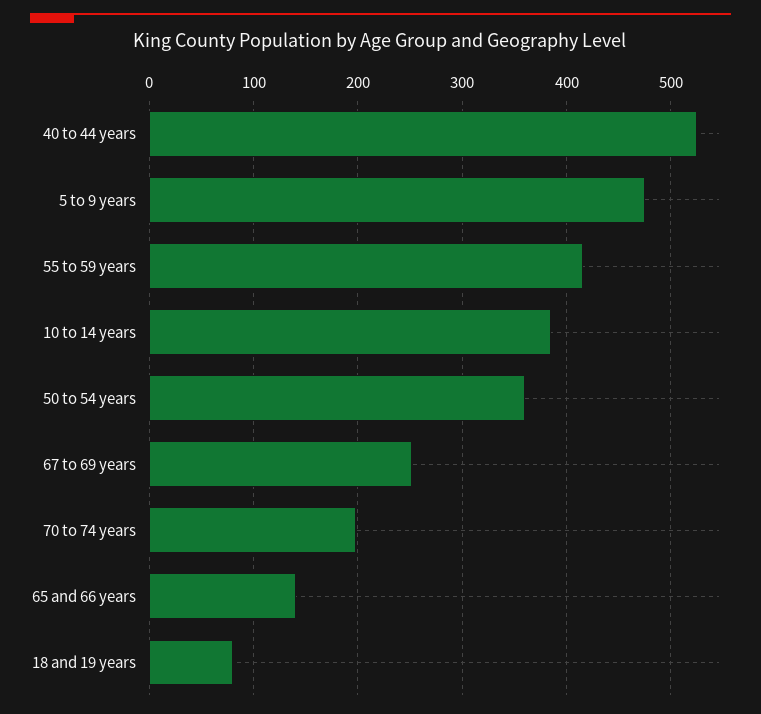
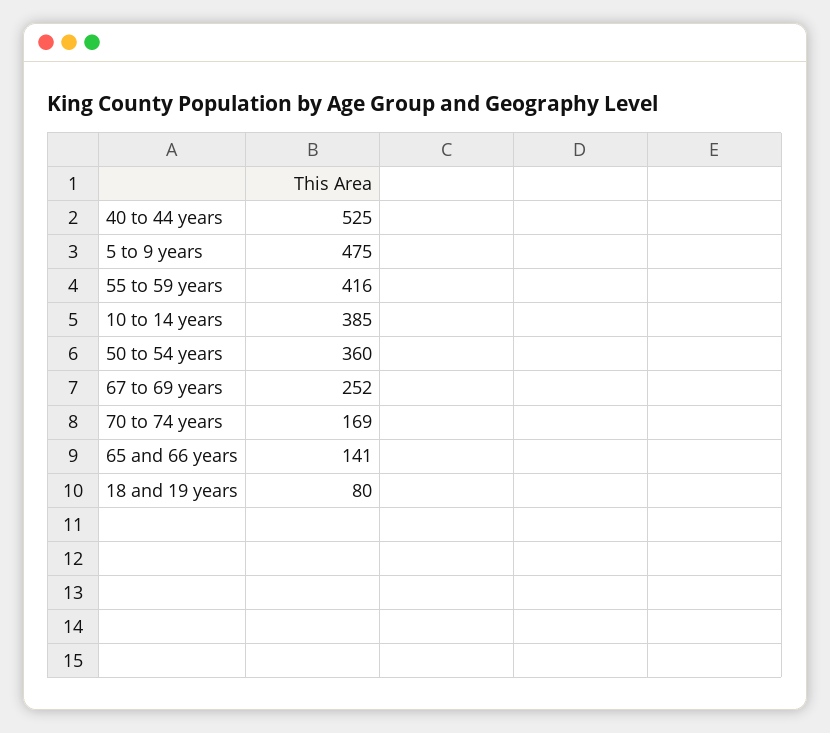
70 to 74 years: 200 -> 169

